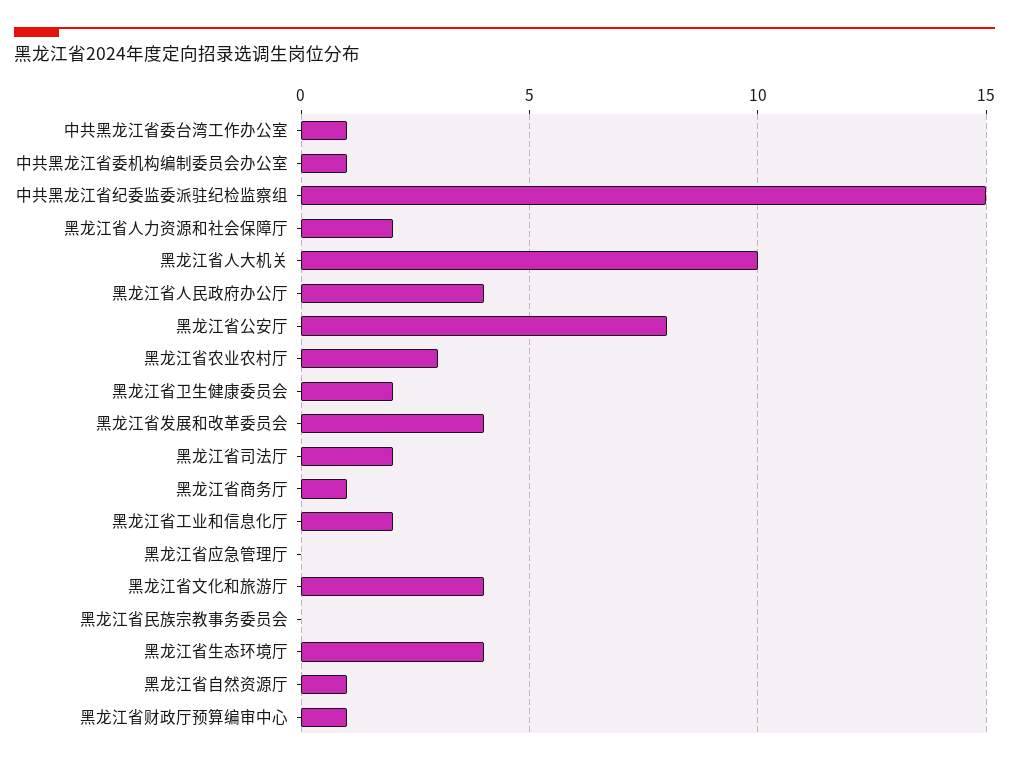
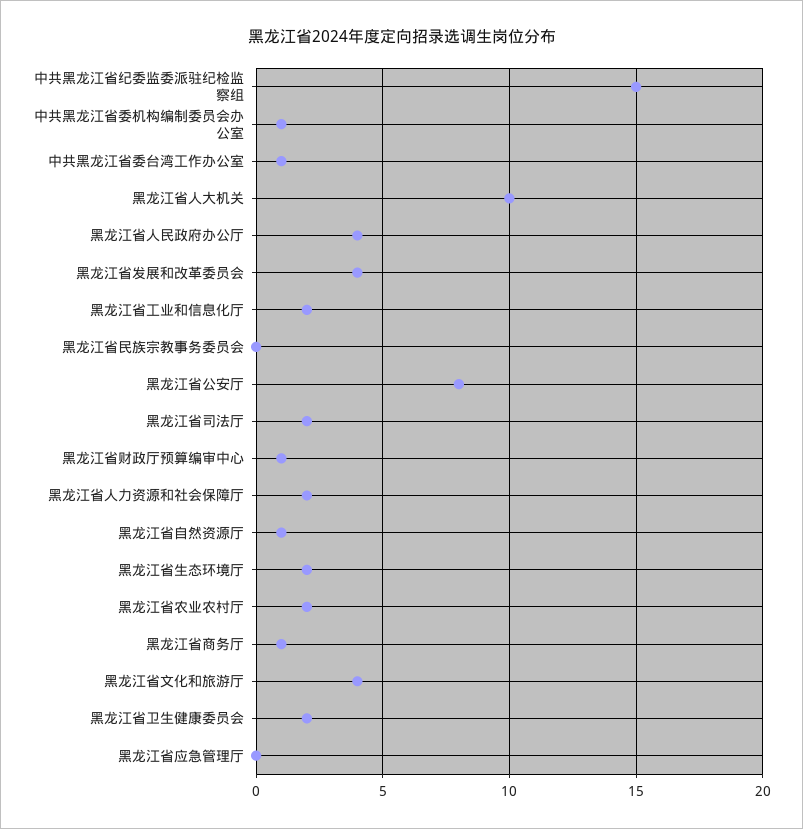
黑龙江省农业农村厅: 3 -> 2
黑龙江省生态环境厅: 4 -> 2

